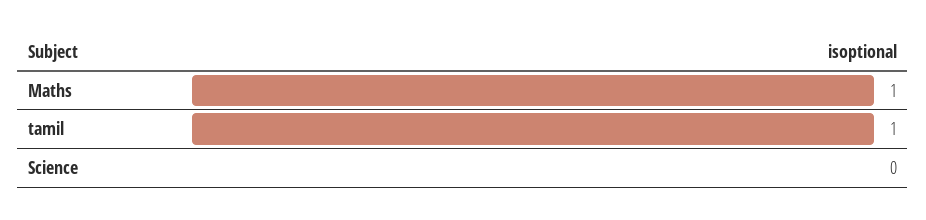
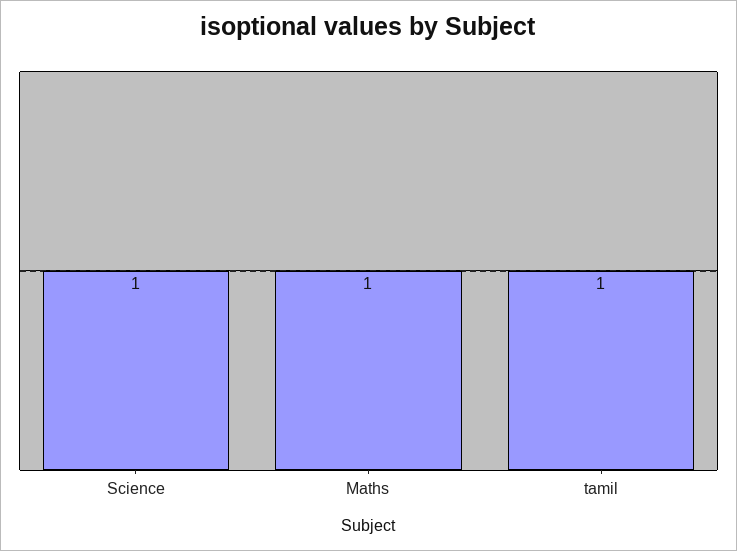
Science: 0 -> 1

